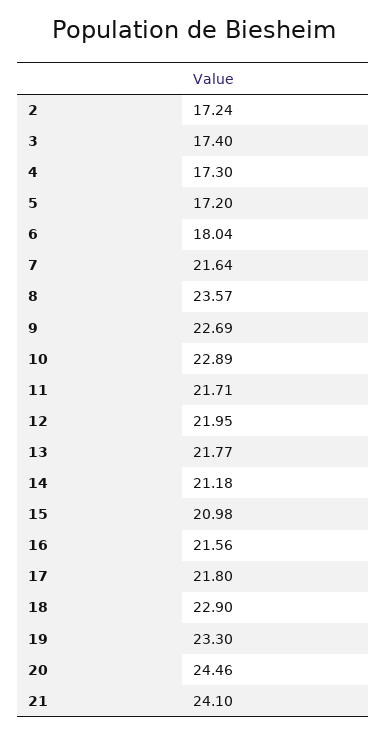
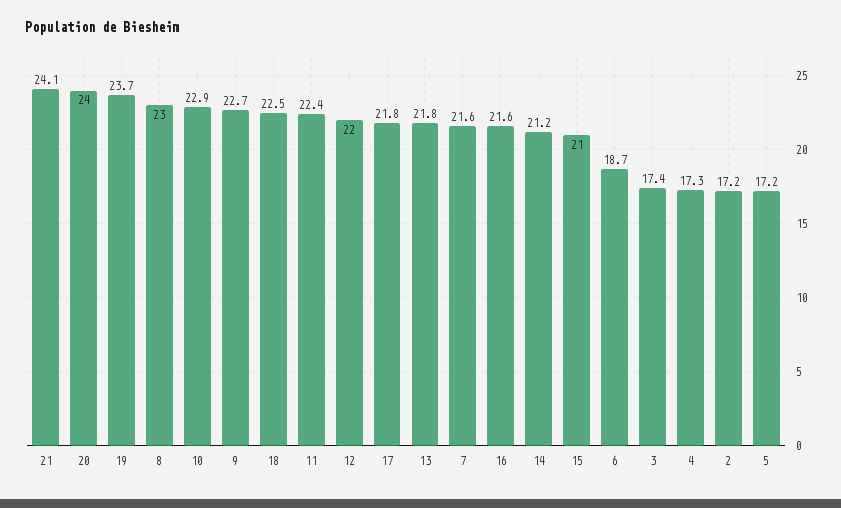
6: 18.04 -> 18.7
8: 23.57 -> 23
11: 21.71 -> 22.4
18: 22.9 -> 22.5
19: 23.3 -> 23.7
20: 24.46 -> 24

